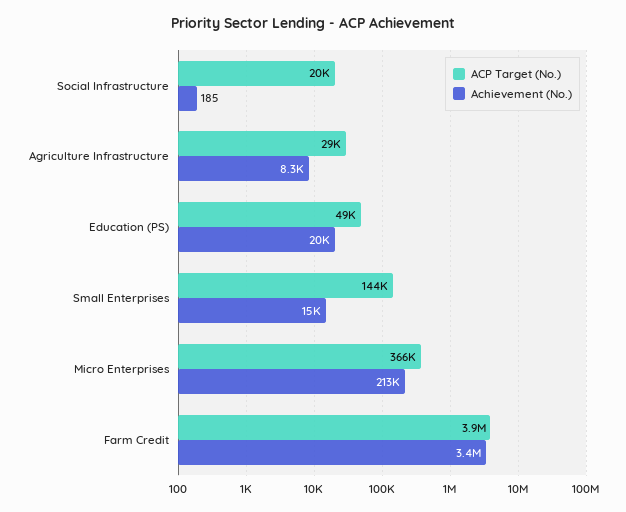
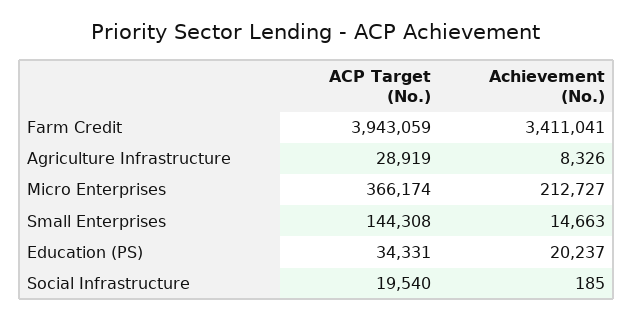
ACP Target (No.), Education (PS): 49000 -> 34331

